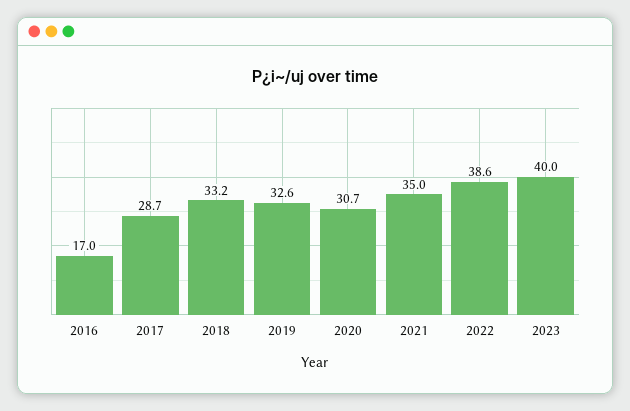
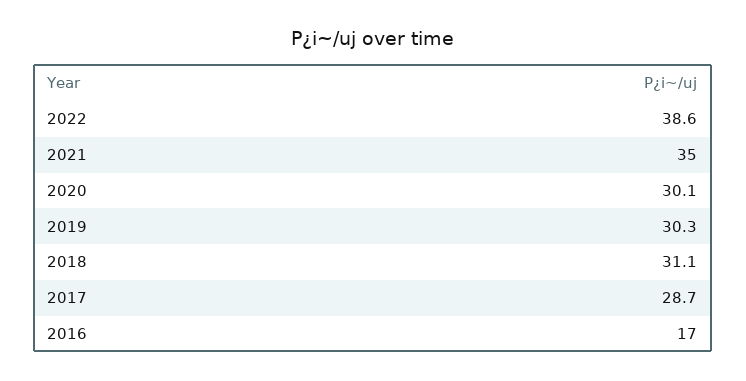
2018: 33.2 -> 31.1
2019: 32.6 -> 30.3
2020: 30.7 -> 30.1
2023: 40 -> none

